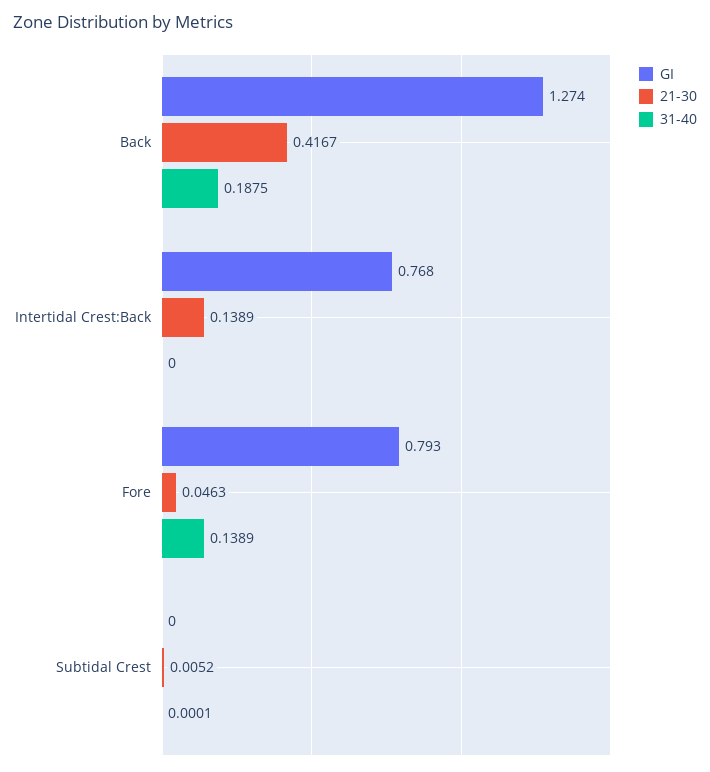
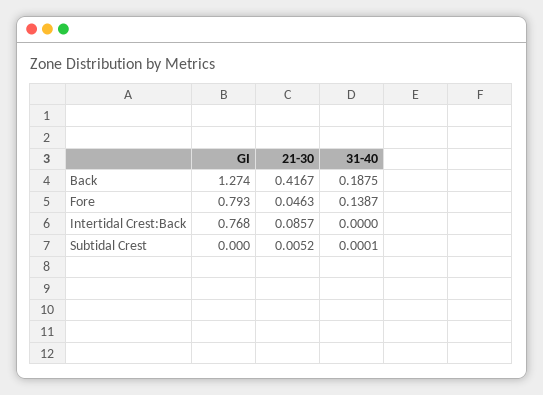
21-30, Intertidal Crest:Back: 0.1389 -> 0.0857
31-40, Fore: 0.1389 -> 0.1387

